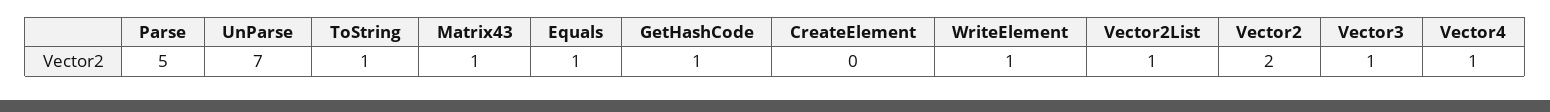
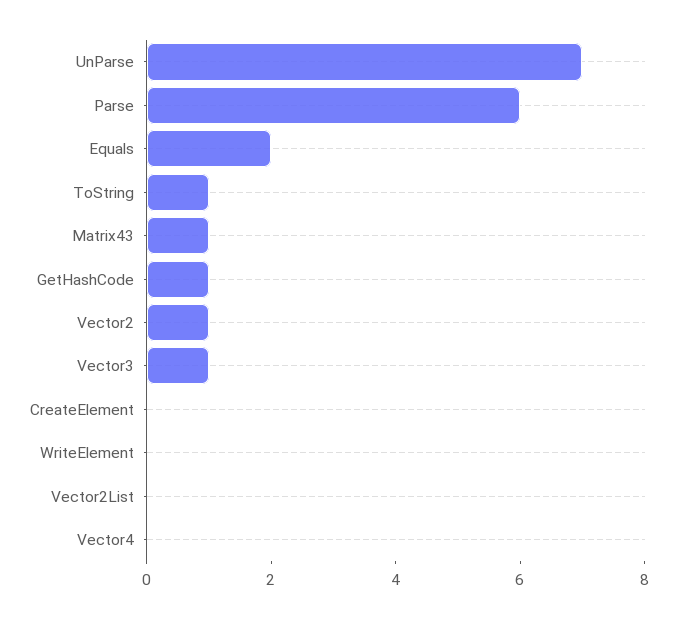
Parse: 5 -> 6
Equals: 1 -> 2
WriteElement: 1 -> 0
Vector2List: 1 -> 0
Vector2: 2 -> 1
Vector4: 1 -> 0

